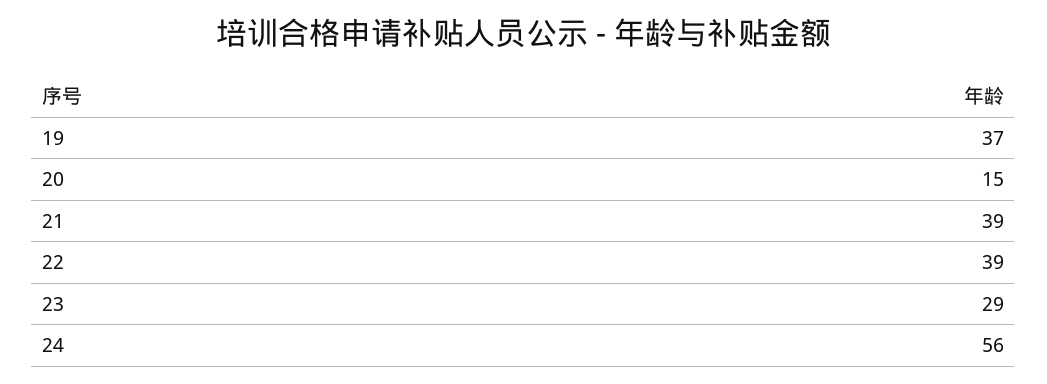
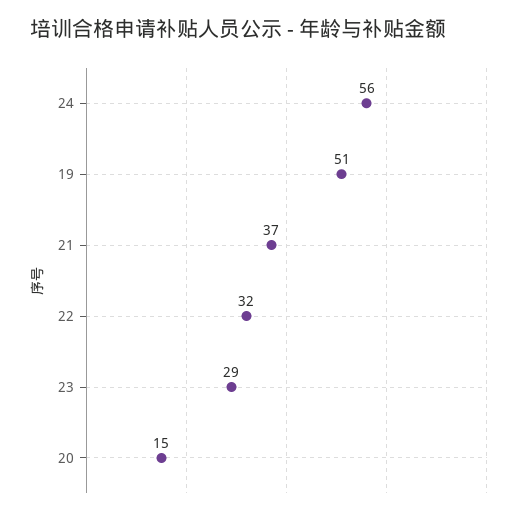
19: 37 -> 51
21: 39 -> 37
22: 39 -> 32

